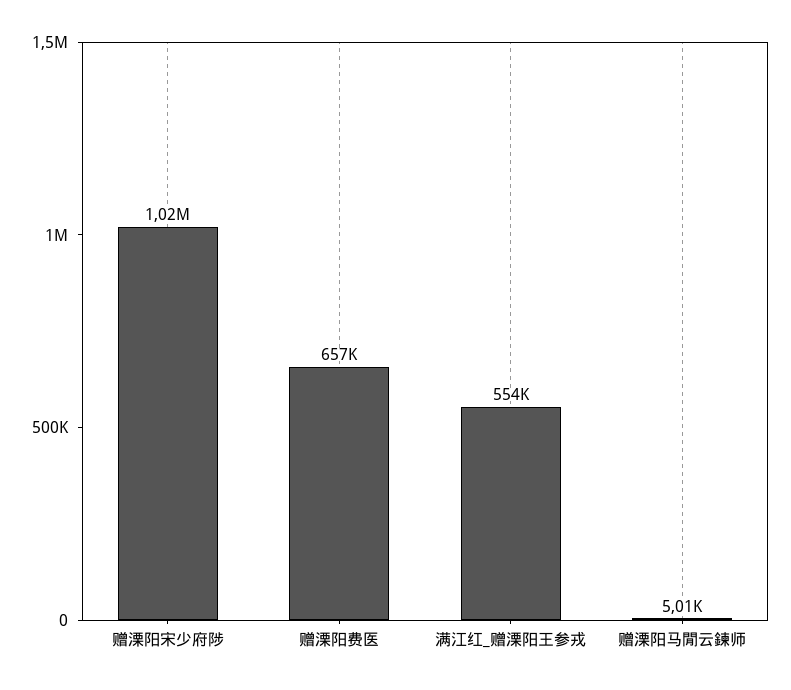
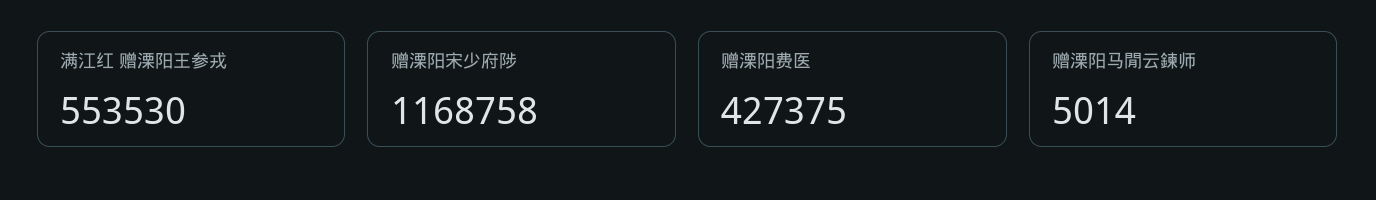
赠溧阳宋少府陟: 1020000 -> 1168758
赠溧阳费医: 657000 -> 427375

